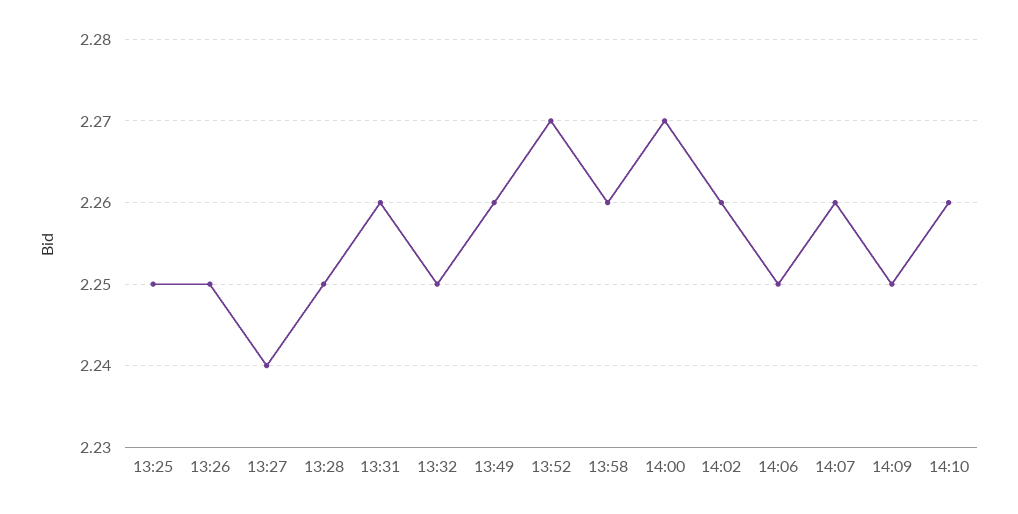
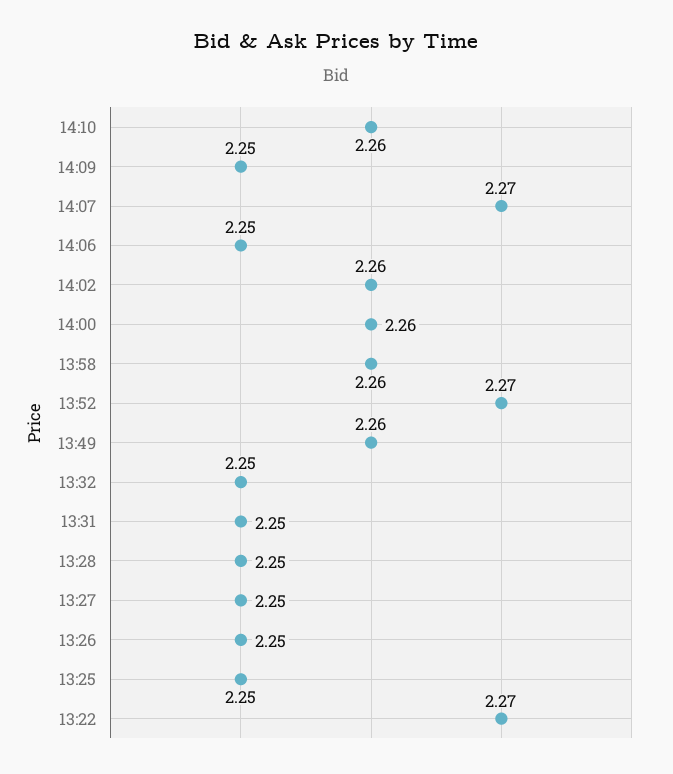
13:27: 2.24 -> 2.25
13:31: 2.26 -> 2.25
14:00: 2.27 -> 2.26
14:07: 2.26 -> 2.27
13:22: none -> 2.27

